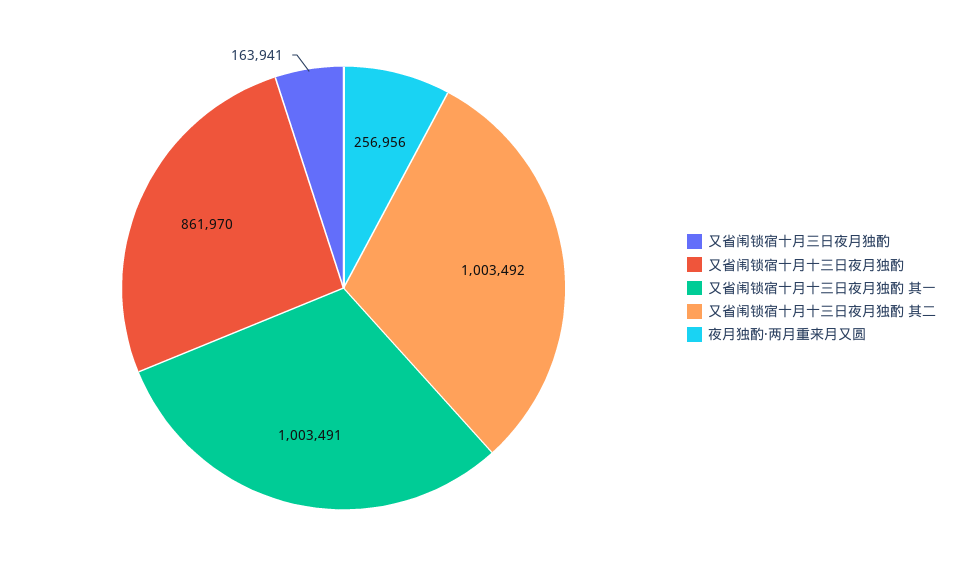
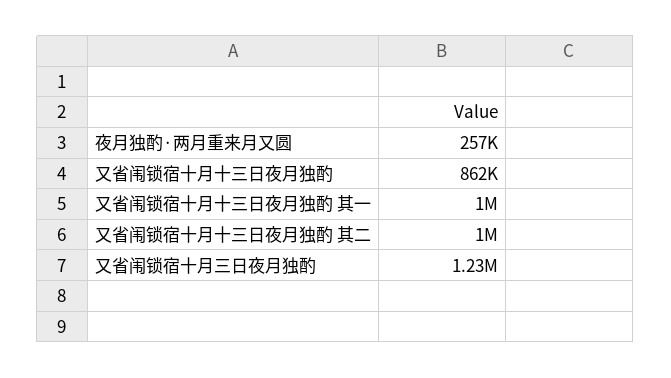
又省闱锁宿十月三日夜月独酌: 163941 -> 1230000

